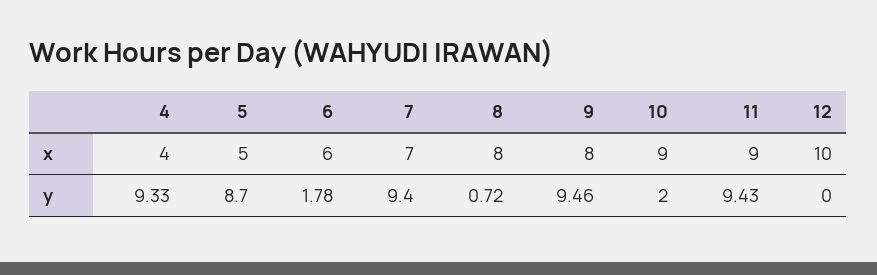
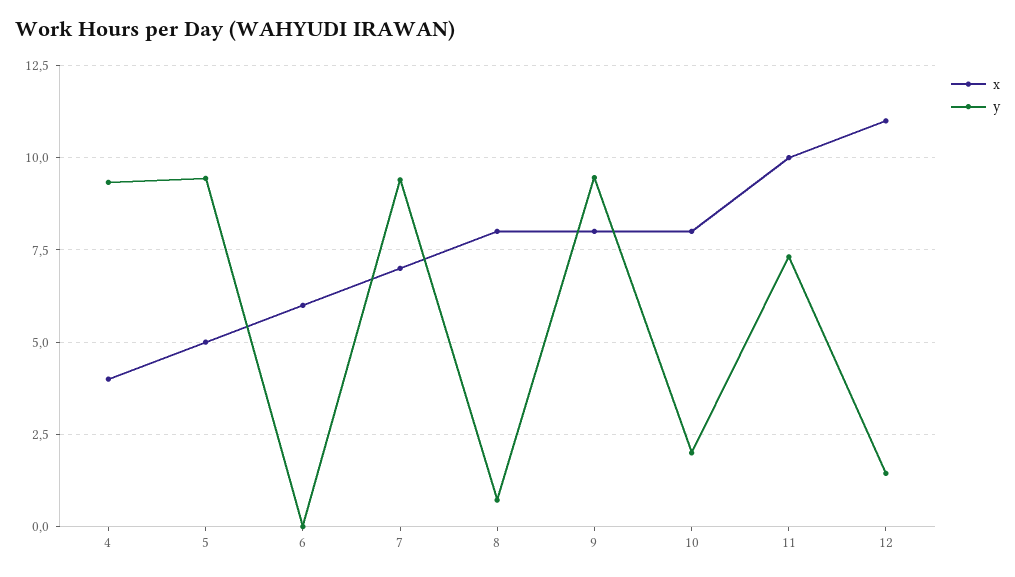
x, 10: 9 -> 8
x, 11: 9 -> 10
x, 12: 10 -> 11
y, 5: 8.7 -> 9.5
y, 6: 1.78 -> 0
y, 11: 9.43 -> 7.25
y, 12: 0 -> 1.5

